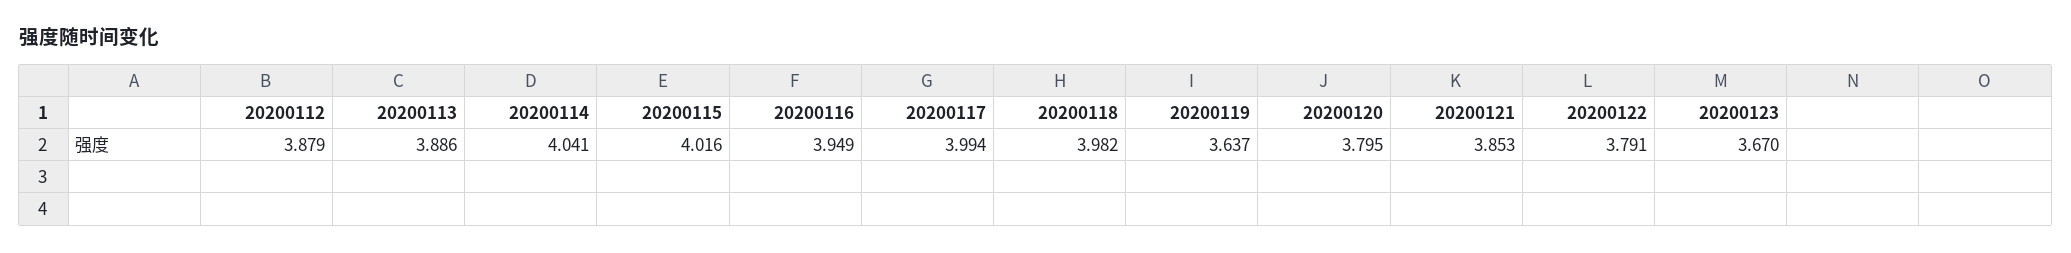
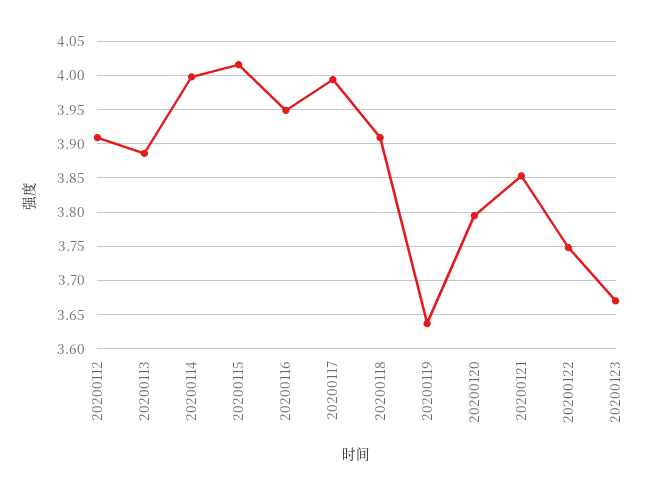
20200112: 3.879 -> 3.91
20200114: 4.041 -> 4
20200118: 3.982 -> 3.91
20200122: 3.791 -> 3.75

